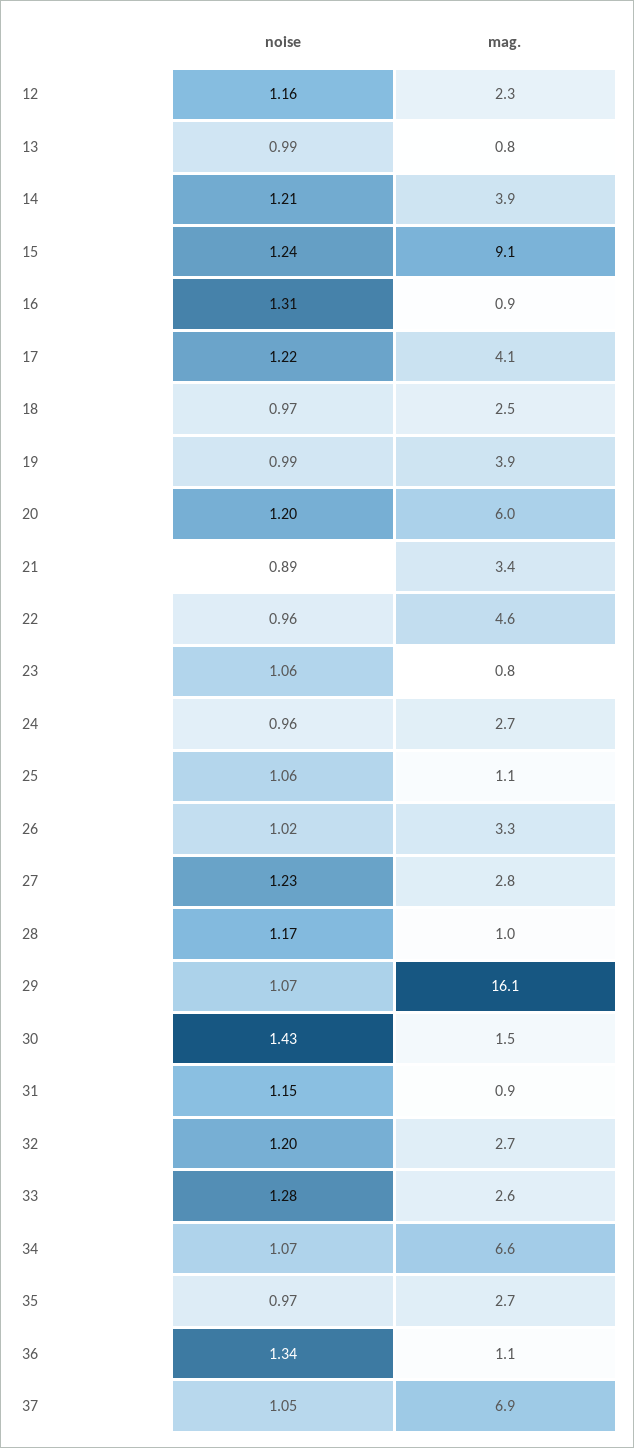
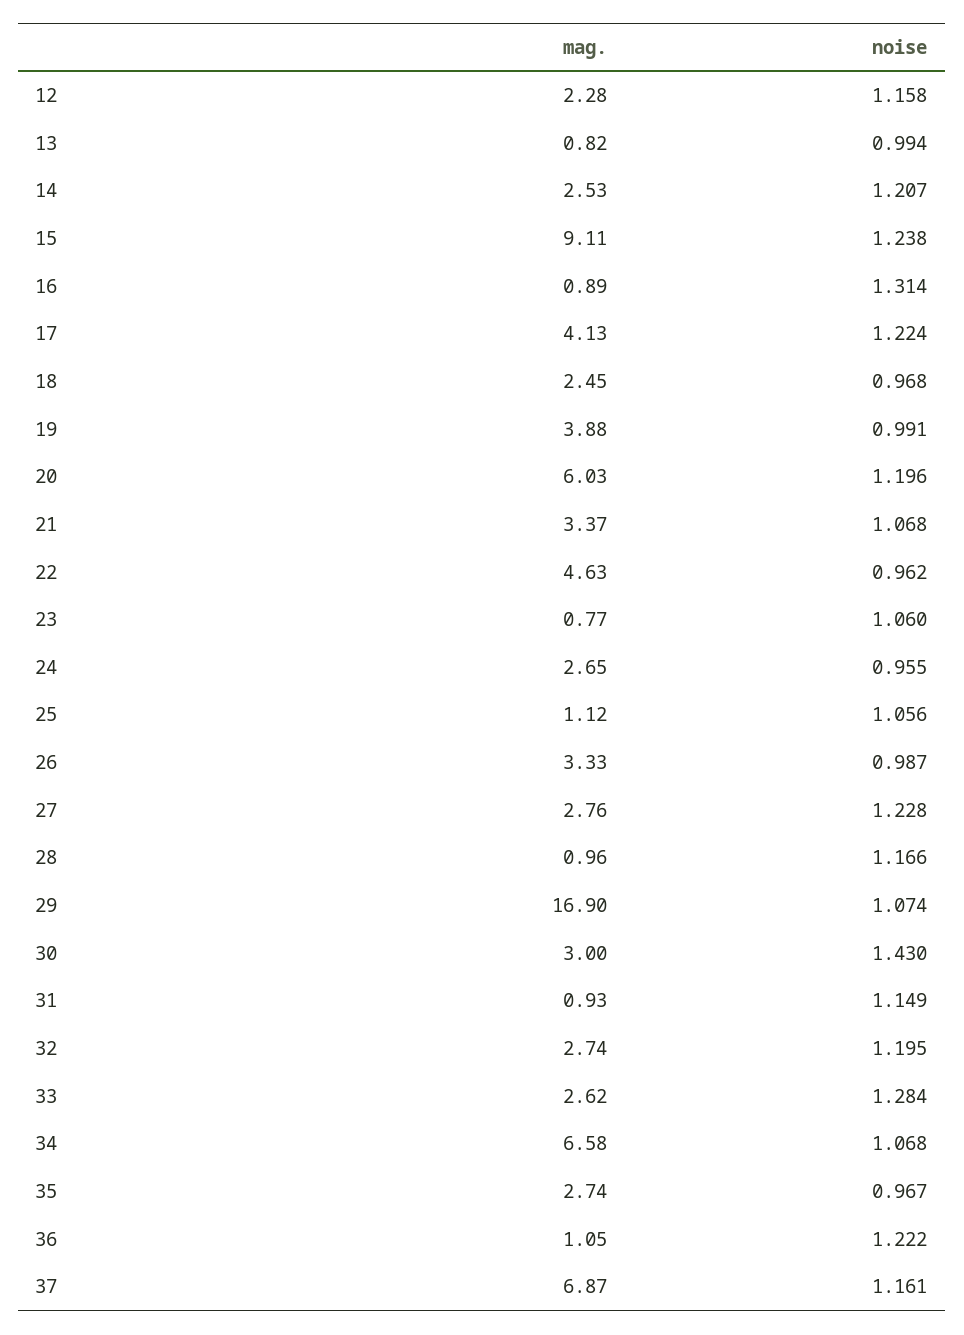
mag., 14: 3.9 -> 2.53
noise, 21: 0.89 -> 1.068
noise, 26: 1.02 -> 0.987
mag., 29: 16.1 -> 16.9
mag., 30: 1.5 -> 3
noise, 36: 1.34 -> 1.222
noise, 37: 1.05 -> 1.161

